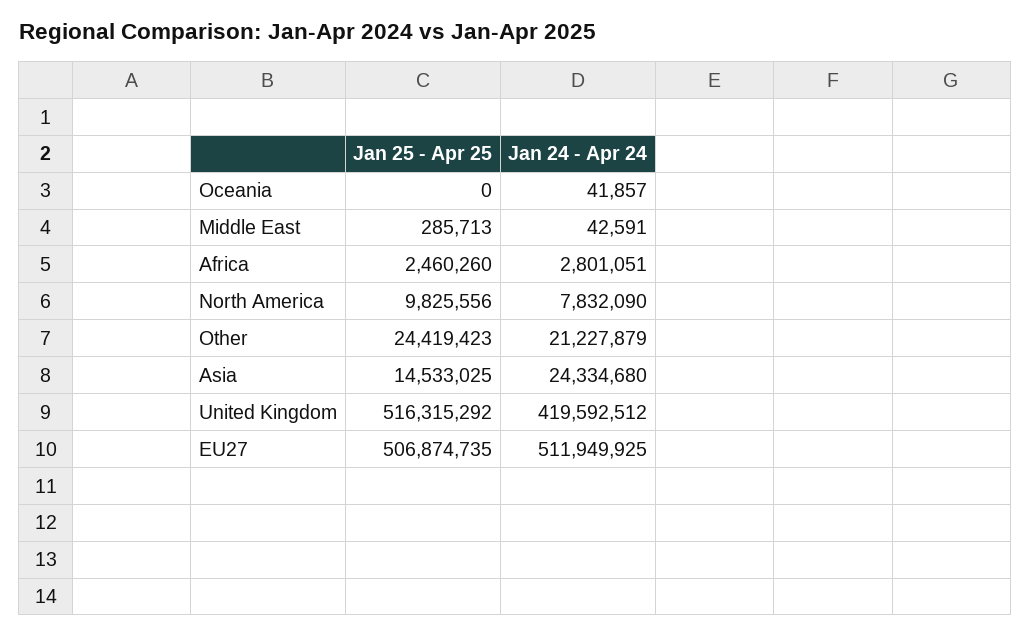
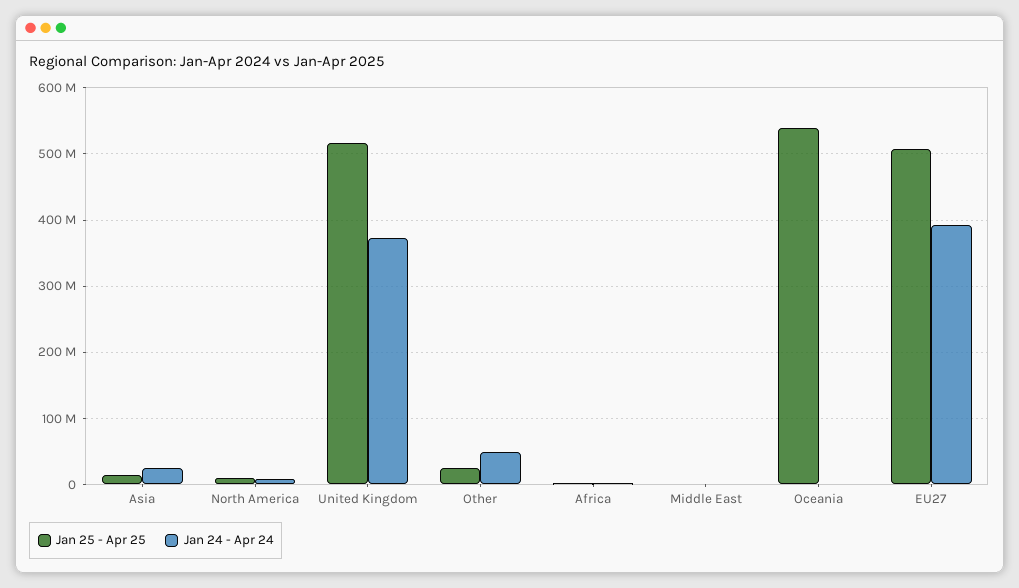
Jan 25 - Apr 25, Oceania: 0 -> 540000000
Jan 24 - Apr 24, Other: 21227879 -> 50000000
Jan 24 - Apr 24, United Kingdom: 419592512 -> 370000000
Jan 24 - Apr 24, EU27: 511949925 -> 390000000

